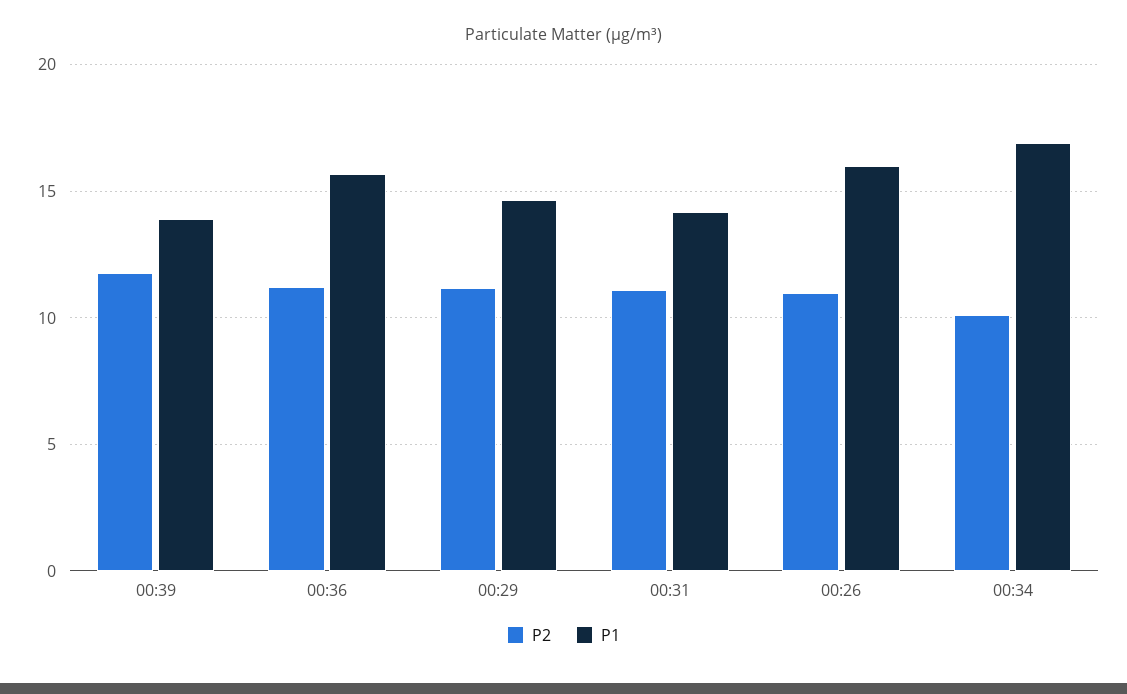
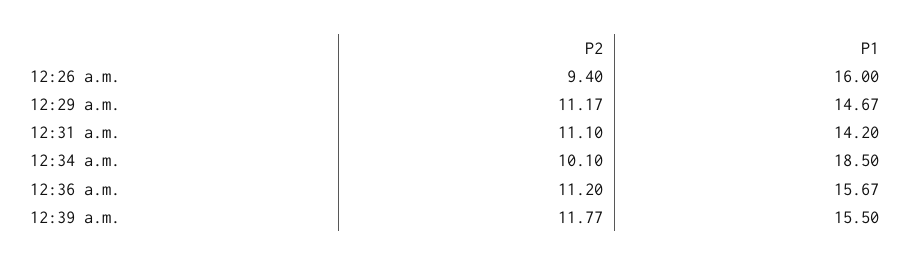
P1, 00:39: 14 -> 15.5
P2, 00:26: 11 -> 9.4
P1, 00:34: 17 -> 18.5

